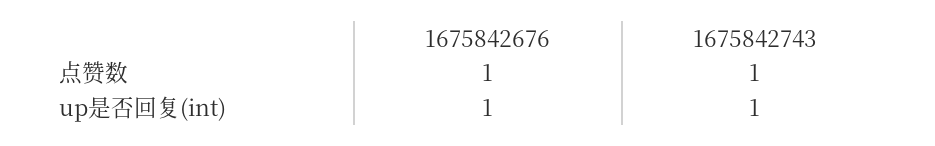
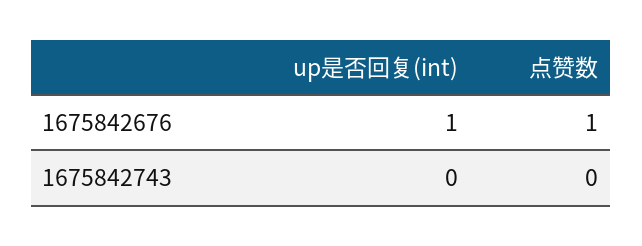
1675842743, 点赞数: 1 -> 0
1675842743, up是否回复(int): 1 -> 0

